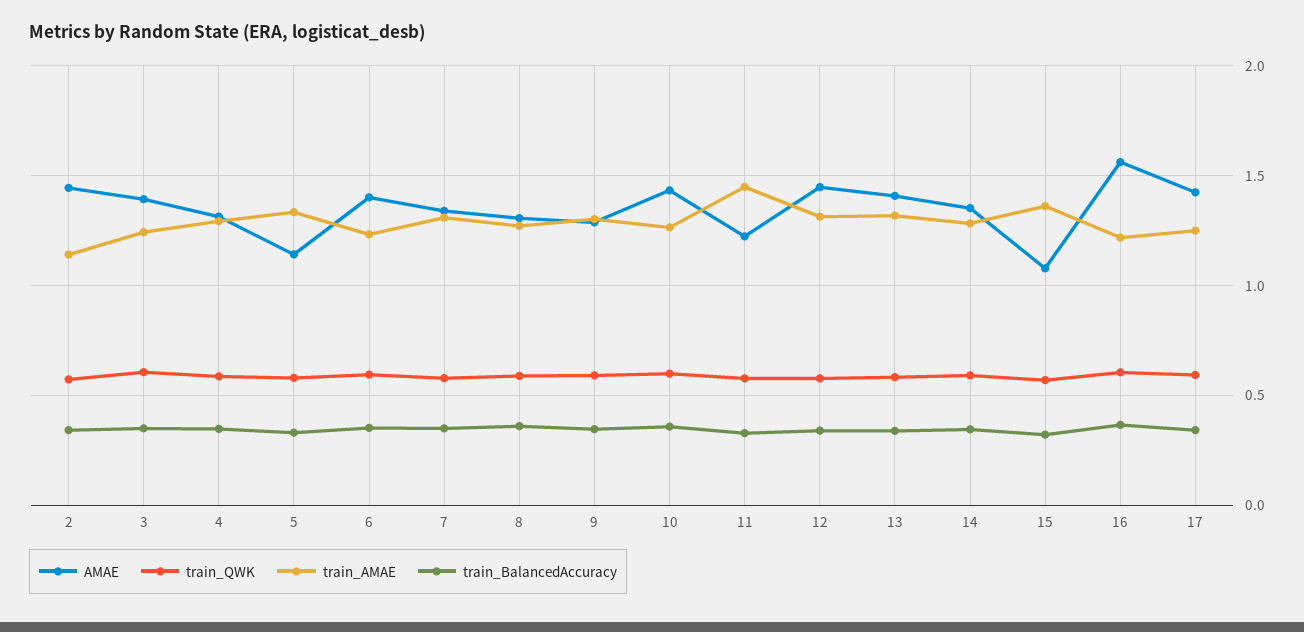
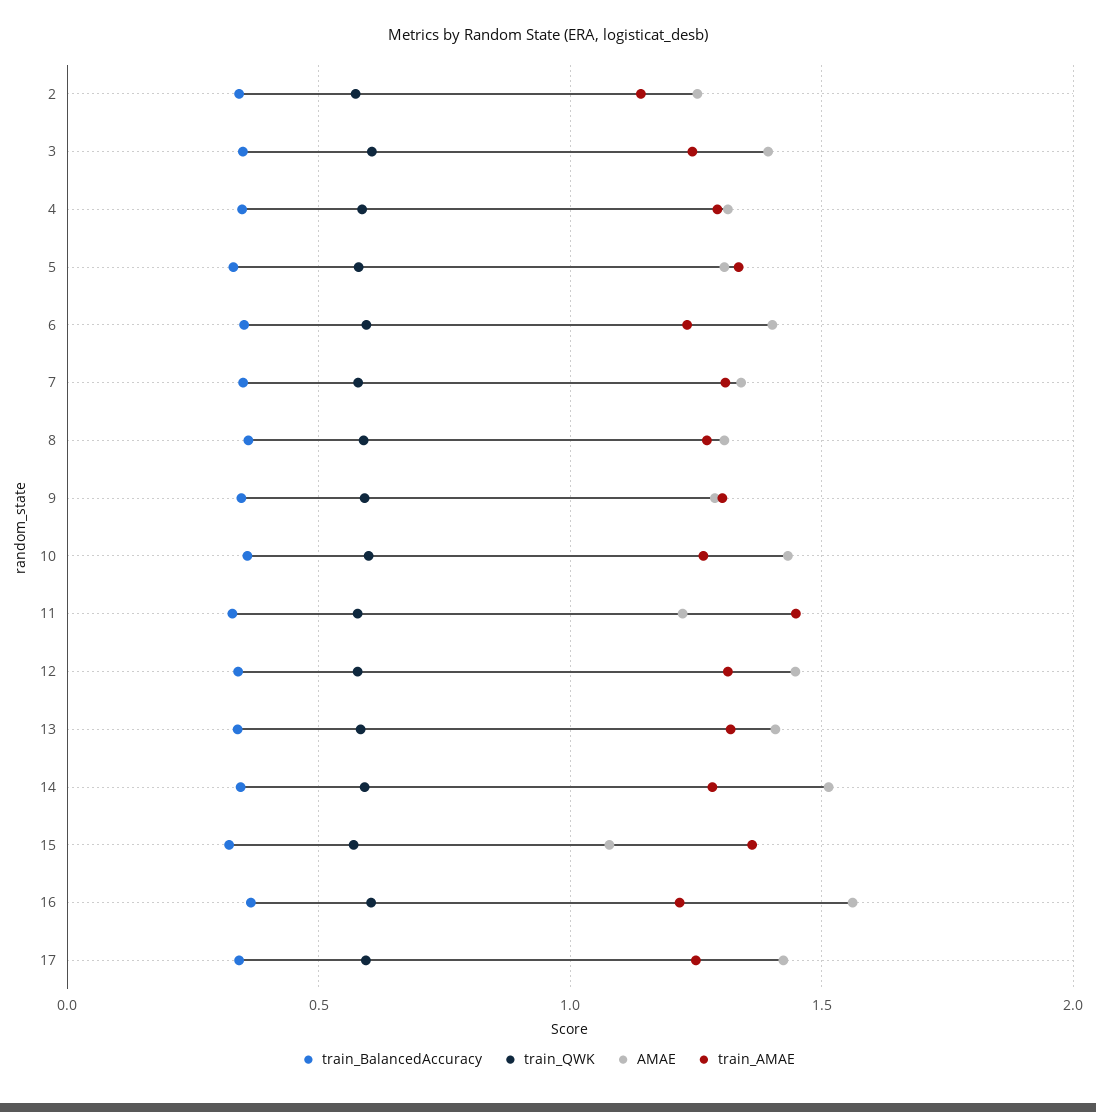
AMAE, 2: 1.45 -> 1.25
AMAE, 5: 1.15 -> 1.3
AMAE, 14: 1.35 -> 1.5

